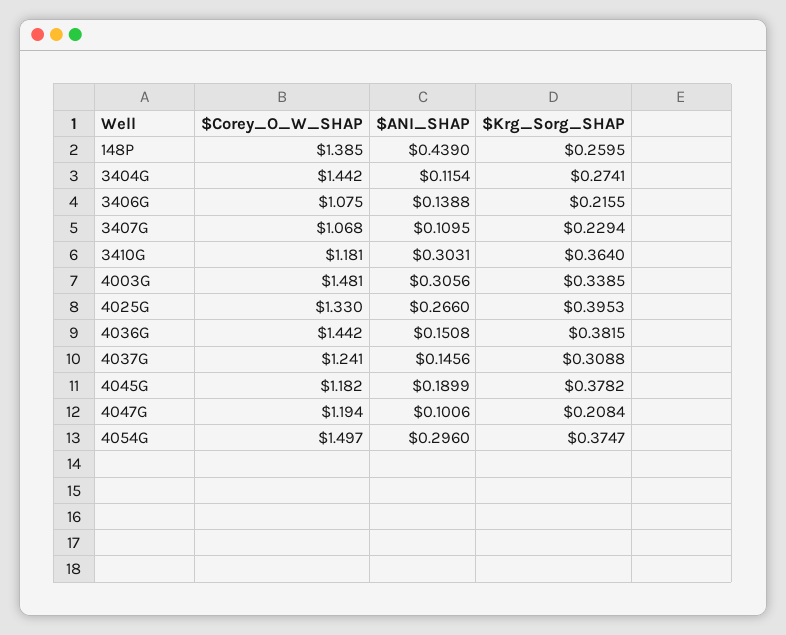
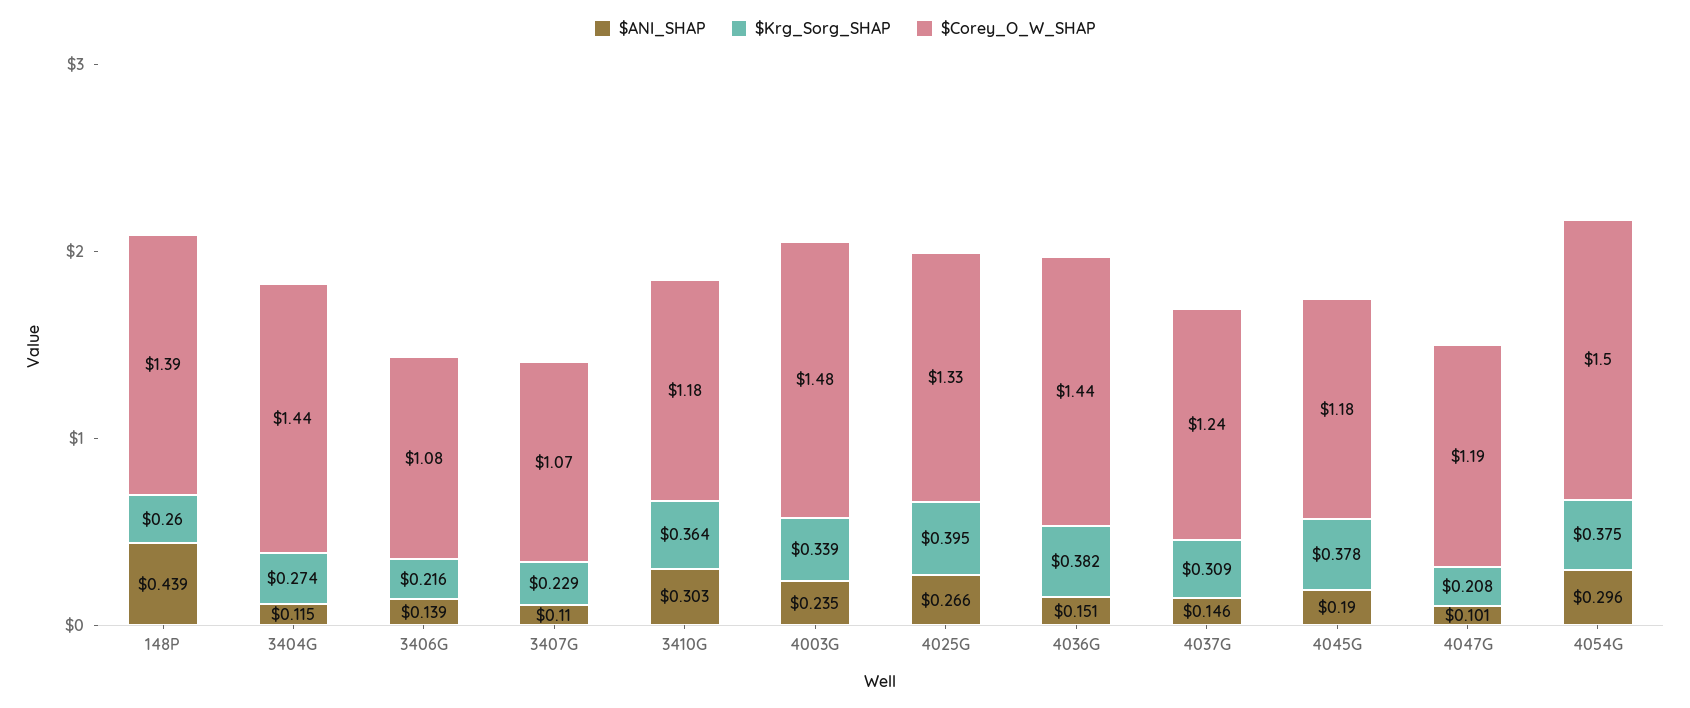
$ANI_SHAP, 4003G: 0.3056 -> 0.235

